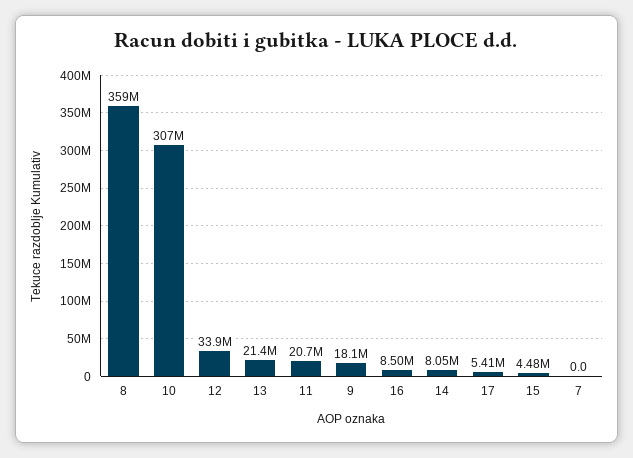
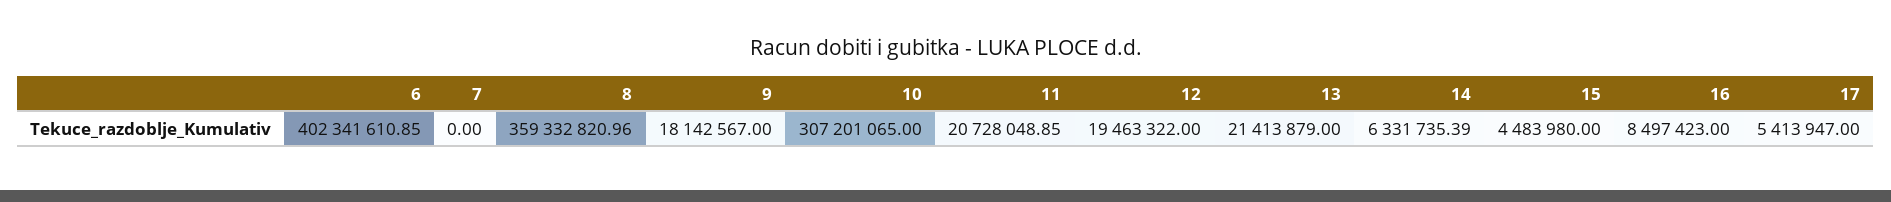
12: 33900000 -> 19463322
14: 8050000 -> 6331735.39
6: none -> 402341610.85

